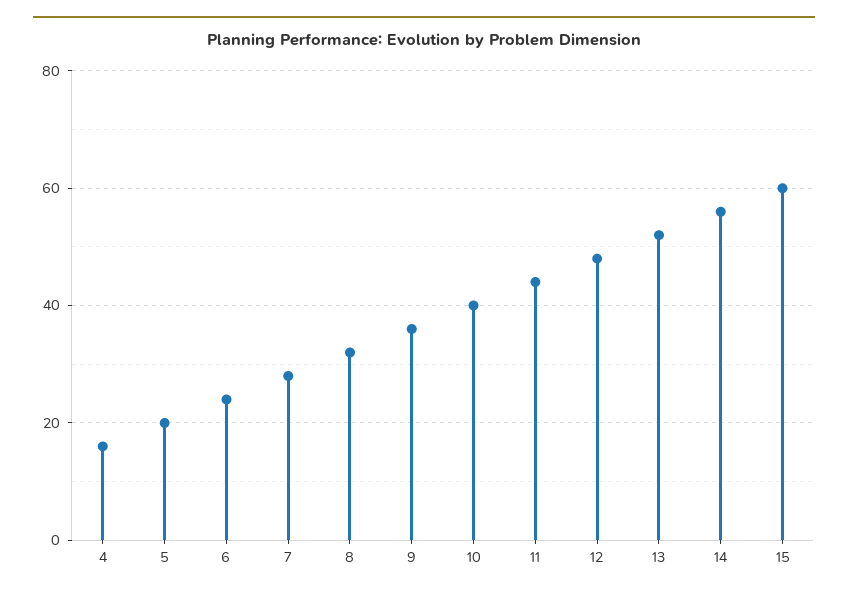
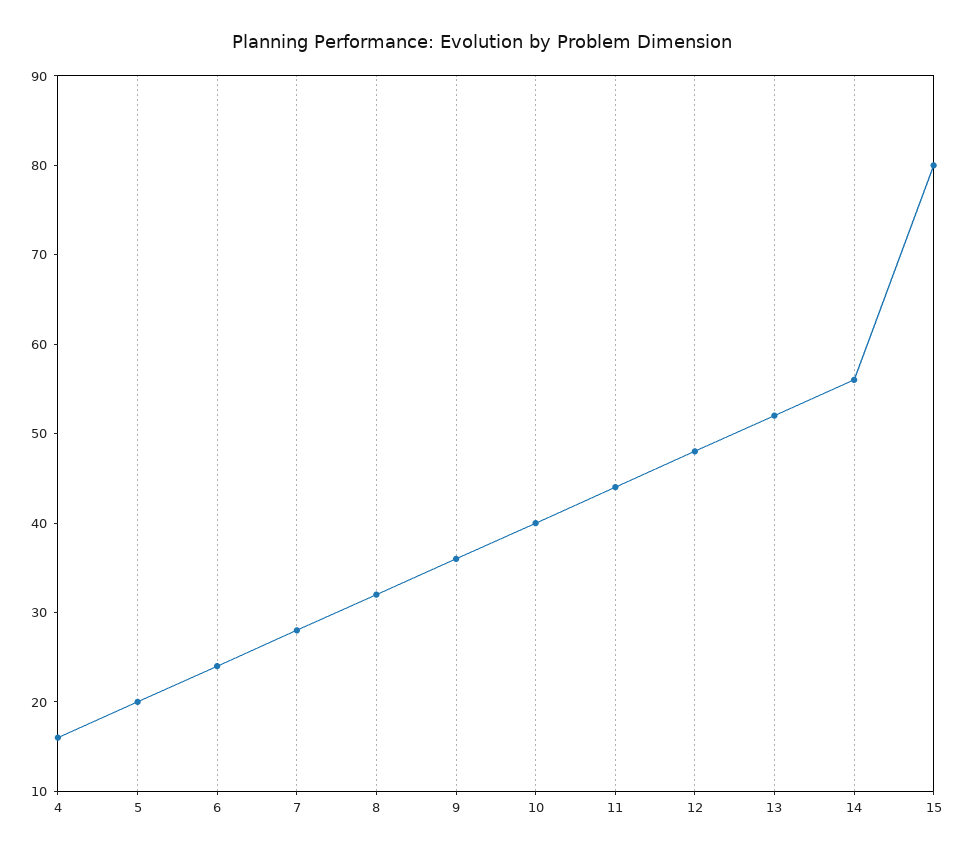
15: 60 -> 80

